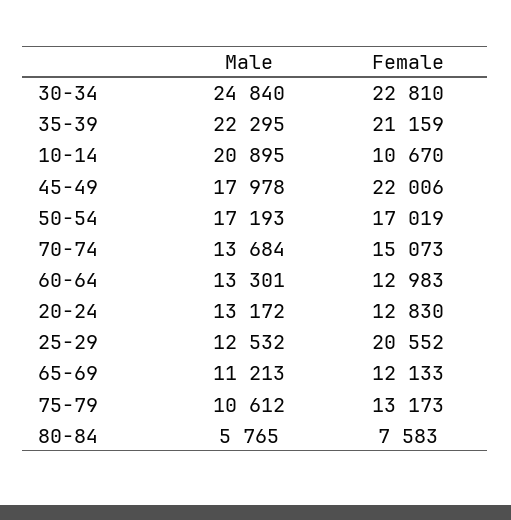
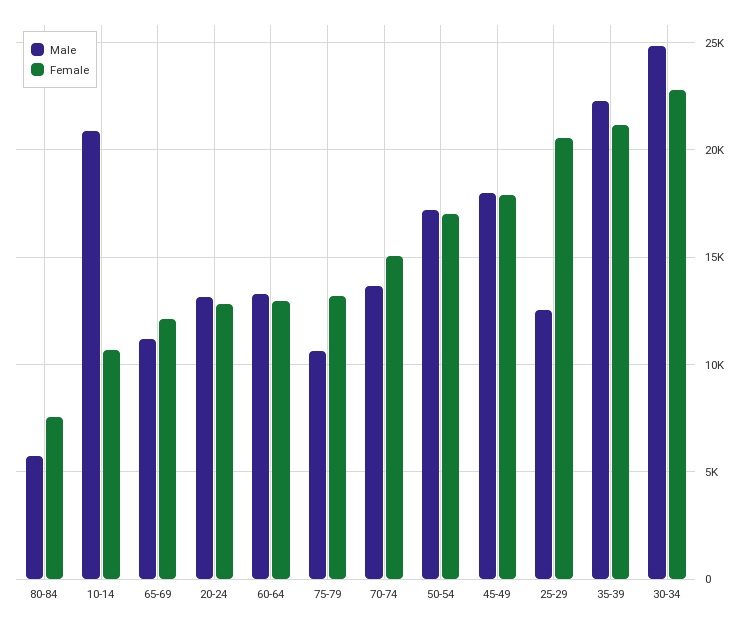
Female, 45-49: 22006 -> 18000

